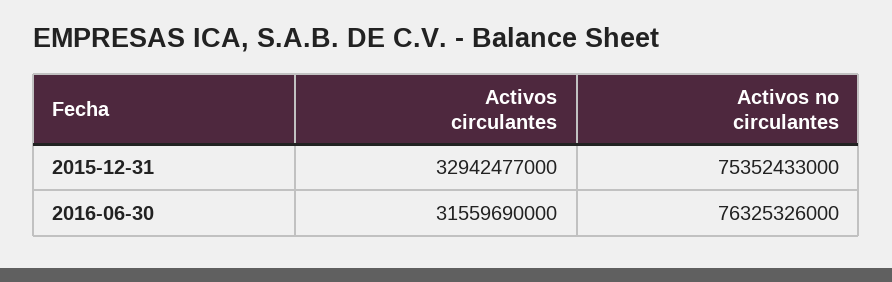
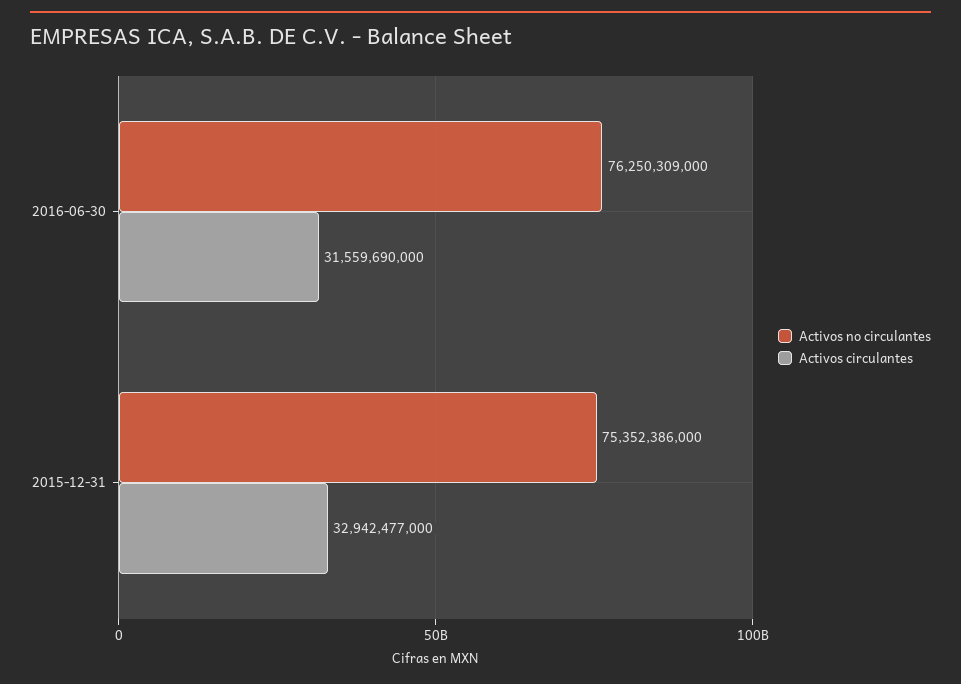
Activos no circulantes, 2015-12-31: 75352433000 -> 75352386000
Activos no circulantes, 2016-06-30: 76325326000 -> 76250309000

